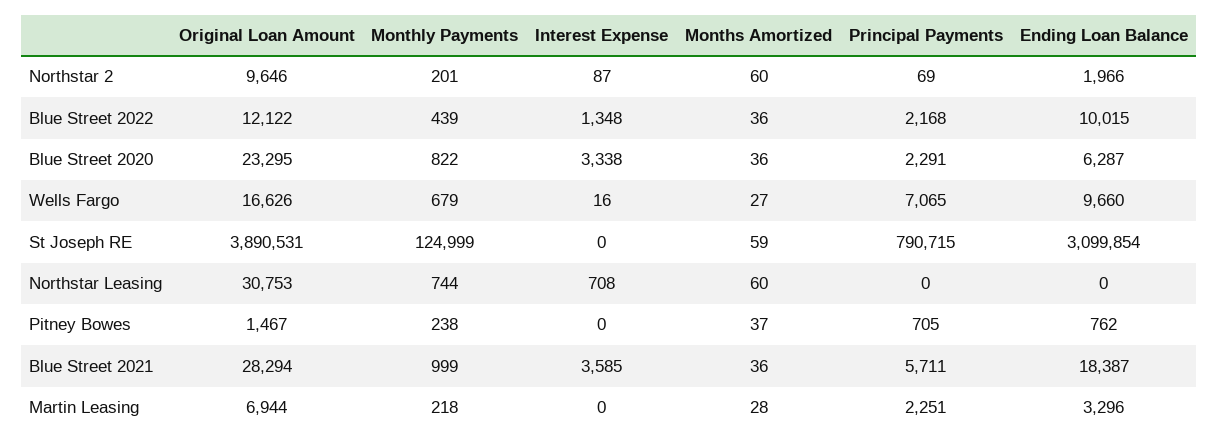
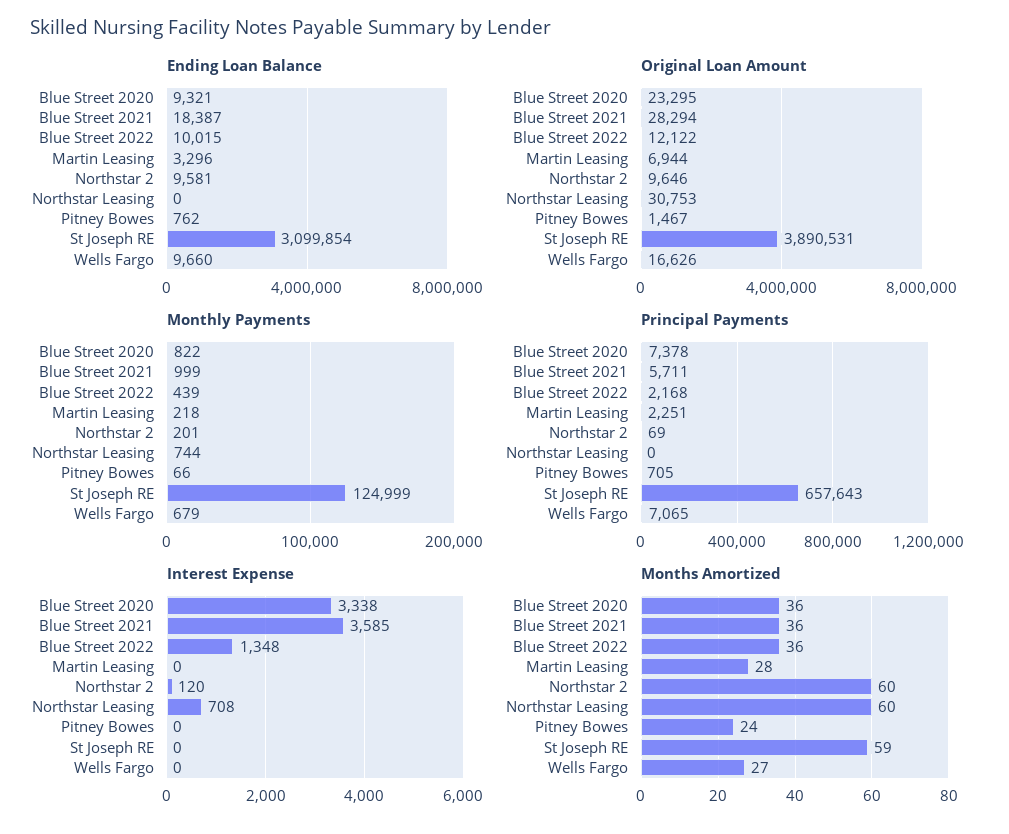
Interest Expense, Northstar 2: 87 -> 120
Ending Loan Balance, Northstar 2: 1966 -> 9581
Principal Payments, Blue Street 2020: 2291 -> 7378
Ending Loan Balance, Blue Street 2020: 6287 -> 9321
Interest Expense, Wells Fargo: 16 -> 0
Principal Payments, St Joseph RE: 790715 -> 657643
Monthly Payments, Pitney Bowes: 238 -> 66
Months Amortized, Pitney Bowes: 37 -> 24

